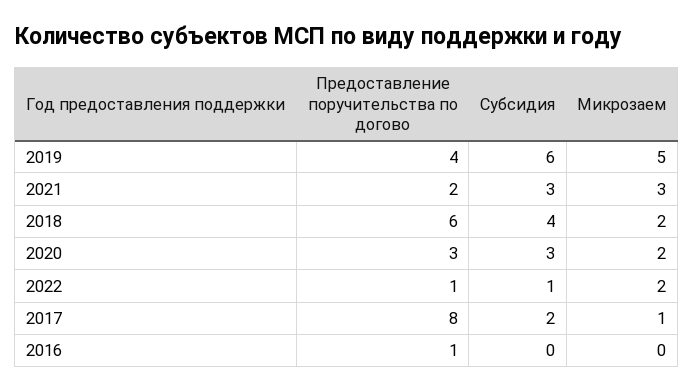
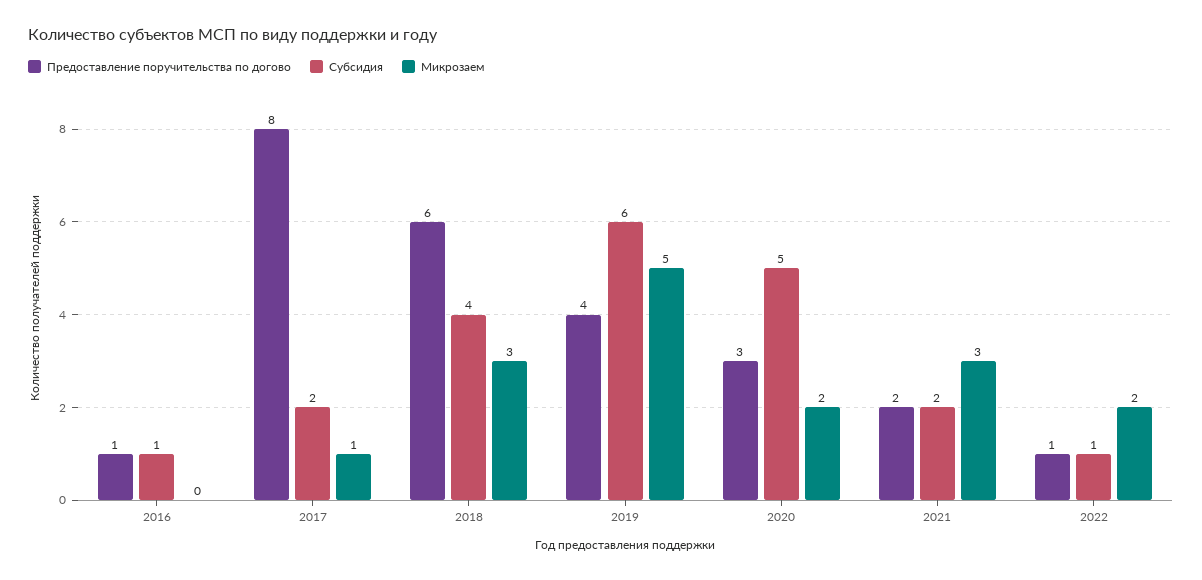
Субсидия, 2021: 3 -> 2
Микрозаем, 2018: 2 -> 3
Субсидия, 2020: 3 -> 5
Субсидия, 2016: 0 -> 1

